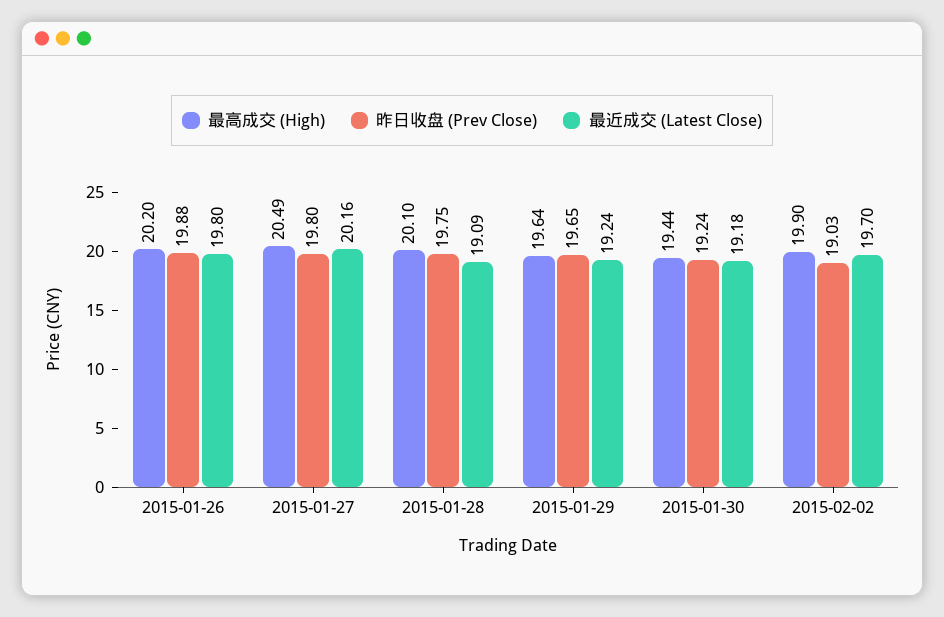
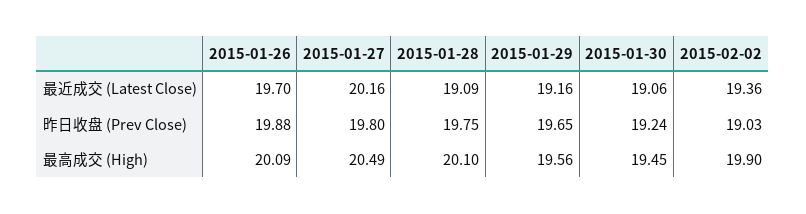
最高成交 (High), 2015-01-26: 20.2 -> 20.09
最近成交 (Latest Close), 2015-01-26: 19.8 -> 19.7
最高成交 (High), 2015-01-29: 19.64 -> 19.56
最近成交 (Latest Close), 2015-01-29: 19.24 -> 19.16
最高成交 (High), 2015-01-30: 19.44 -> 19.45
最近成交 (Latest Close), 2015-01-30: 19.18 -> 19.06
最近成交 (Latest Close), 2015-02-02: 19.7 -> 19.36

